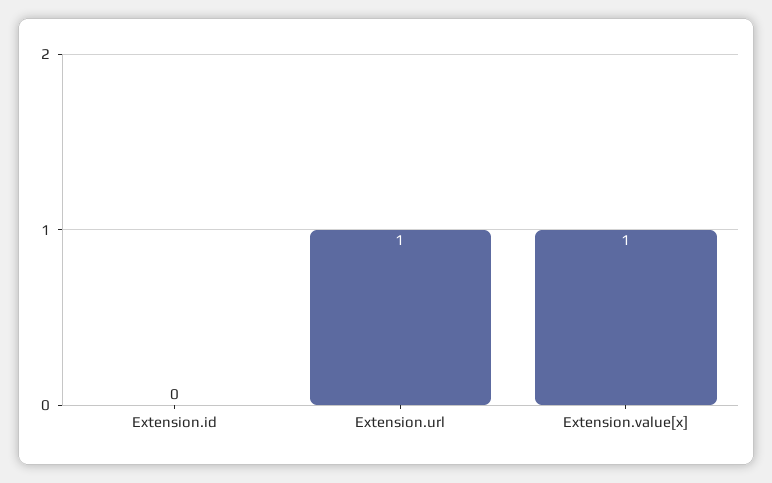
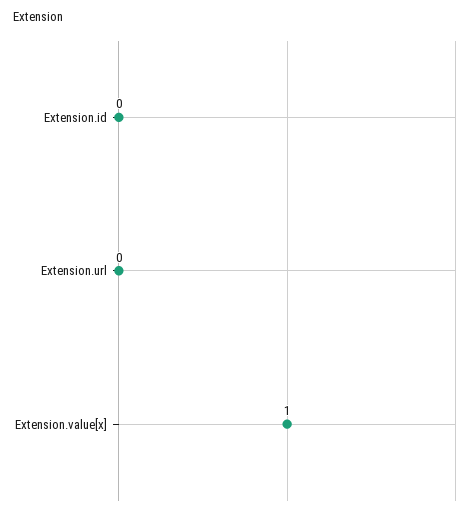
Extension.url: 1 -> 0

